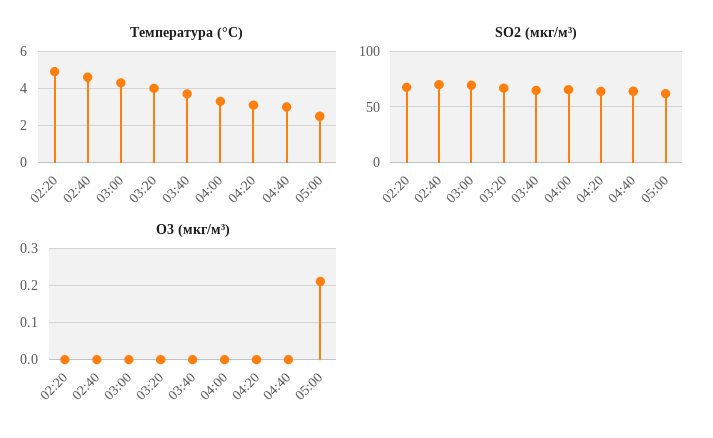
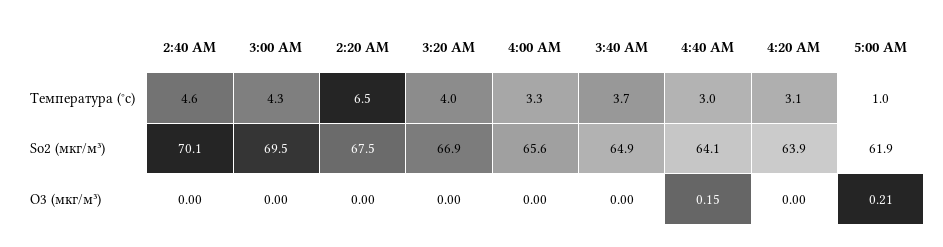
Температура (°C), 02:20: 5 -> 6.5
Температура (°C), 05:00: 2.5 -> 1
O3 (мкг/м³), 04:40: 0 -> 0.15

